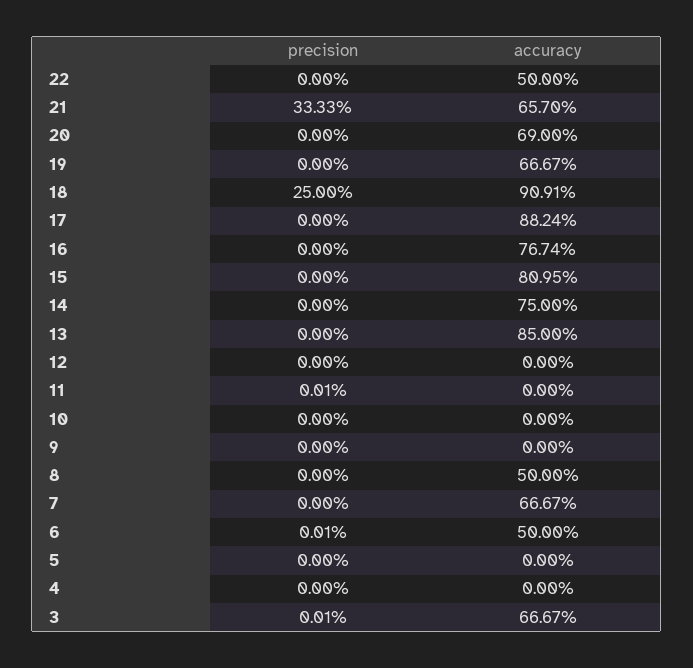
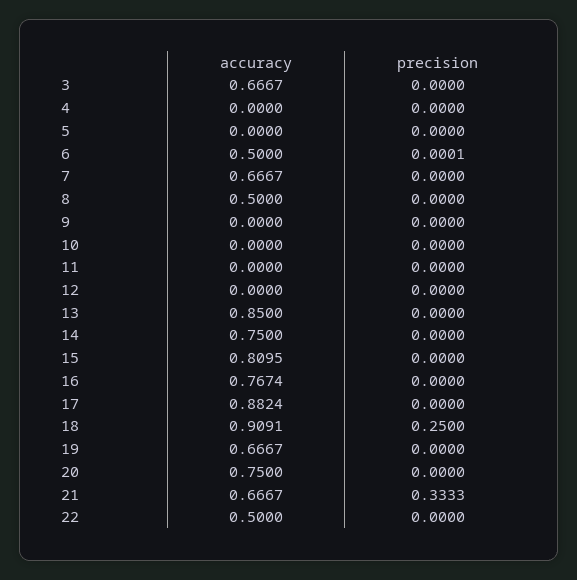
accuracy, 21: 0.657 -> 0.6667
accuracy, 20: 0.69 -> 0.75
precision, 11: 0.0001 -> 0
precision, 3: 0.0001 -> 0

